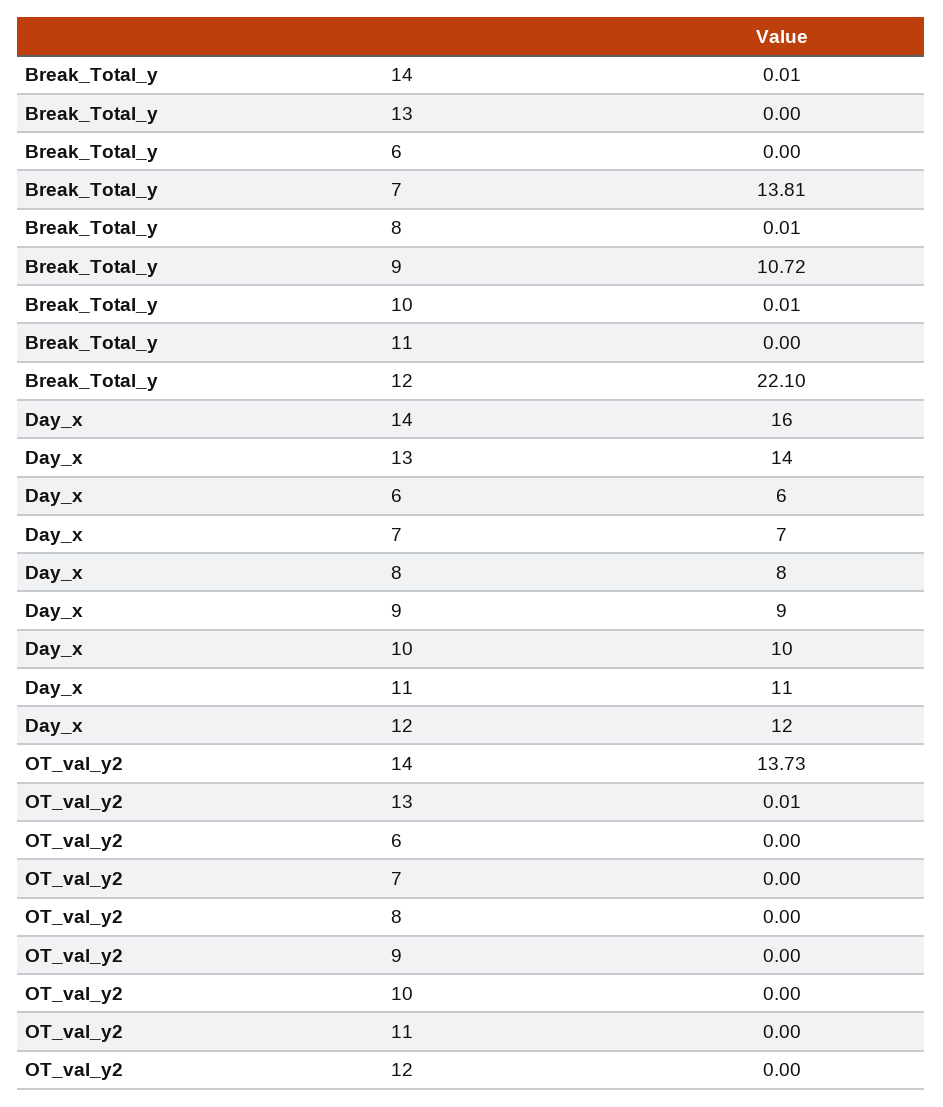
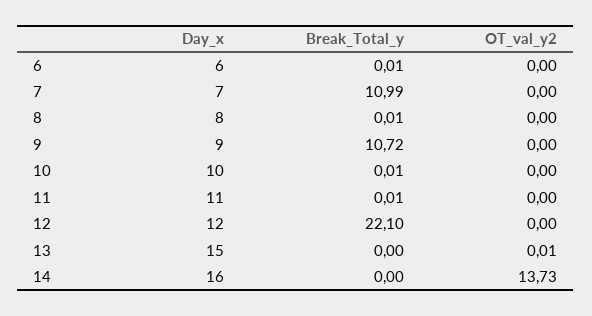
Break_Total_y, 14: 0.01 -> 0
Break_Total_y, 6: 0 -> 0.01
Break_Total_y, 7: 13.81 -> 10.99
Break_Total_y, 11: 0 -> 0.01
Day_x, 13: 14 -> 15

